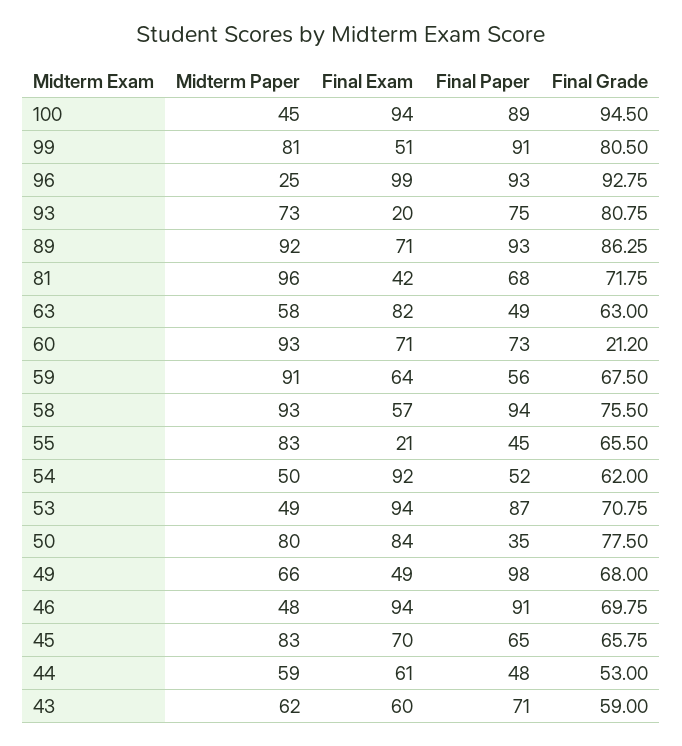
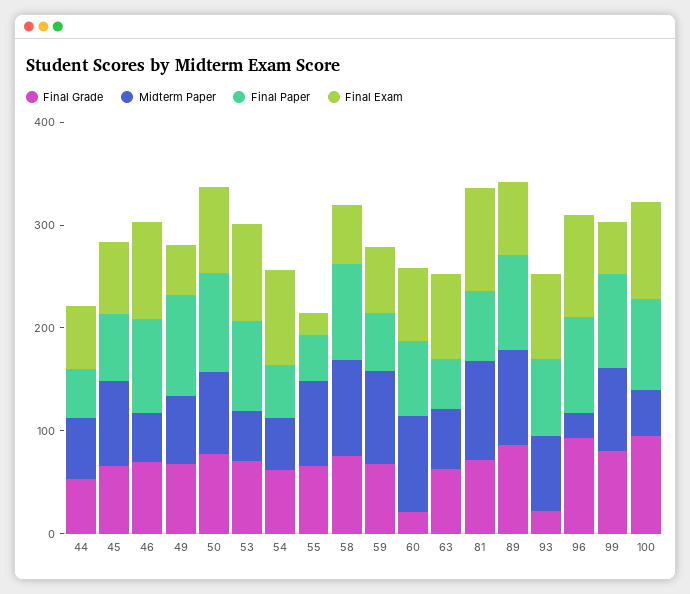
Final Exam, 93: 20 -> 80
Final Grade, 93: 80.75 -> 20
Final Exam, 81: 42 -> 100
Final Paper, 50: 35 -> 100
Midterm Paper, 43: 62 -> none
Final Exam, 43: 60 -> none
Final Paper, 43: 71 -> none
Final Grade, 43: 59 -> none

